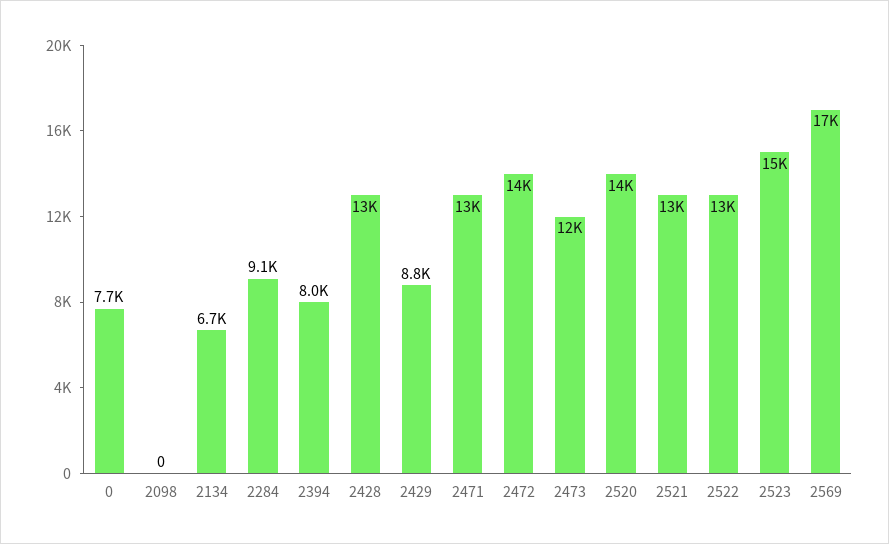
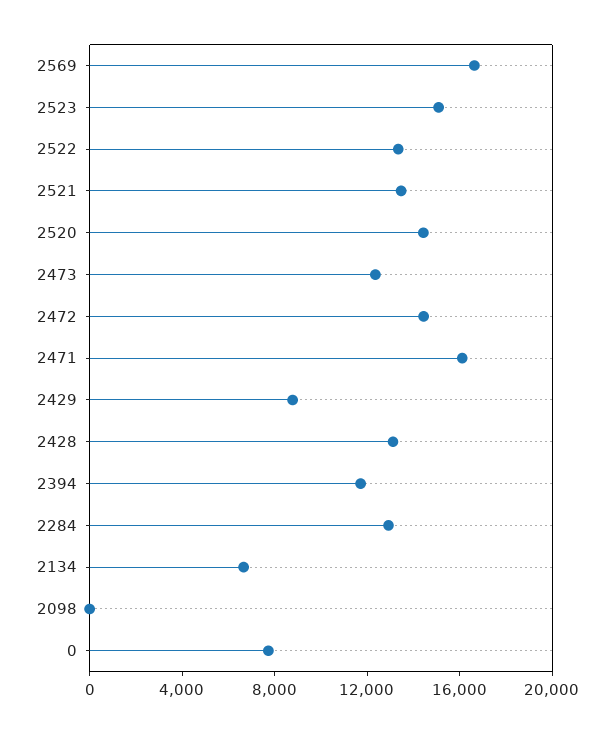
2284: 9100 -> 13000
2394: 8000 -> 12000
2471: 13000 -> 16000

